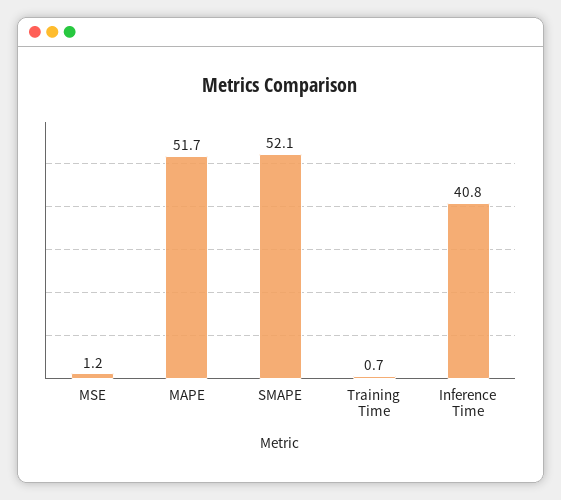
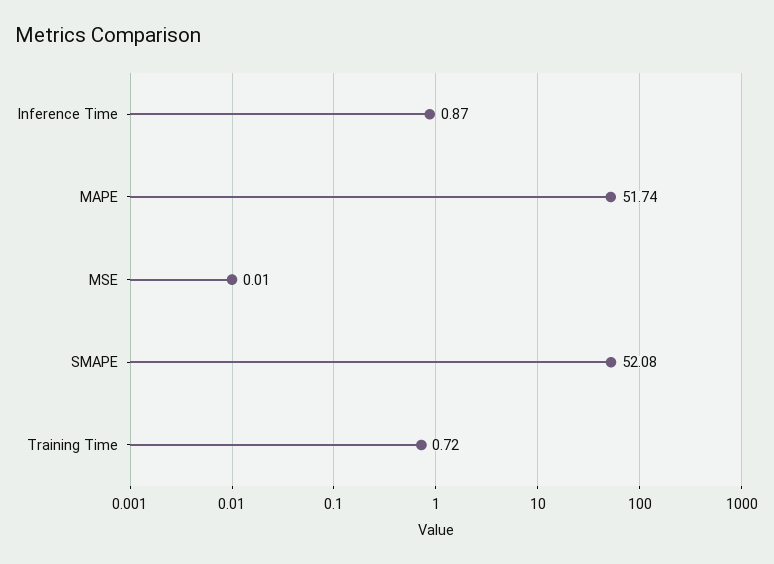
MSE: 1.2 -> 0.01
Inference Time: 40.8 -> 0.87

